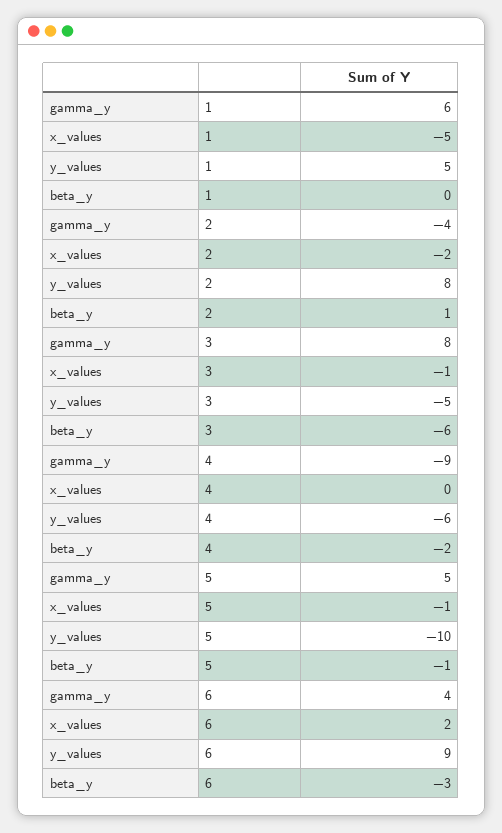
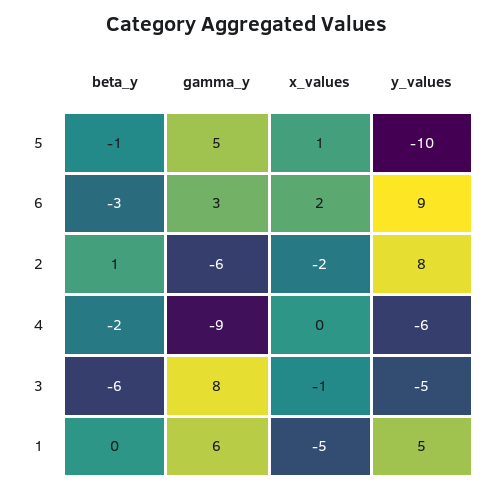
gamma_y, 2: -4 -> -6
x_values, 5: -1 -> 1
gamma_y, 6: 4 -> 3

